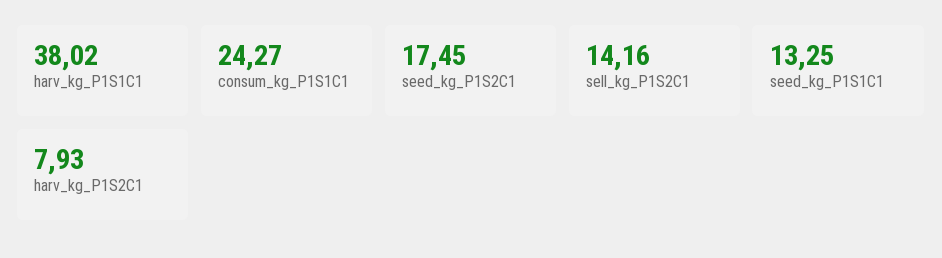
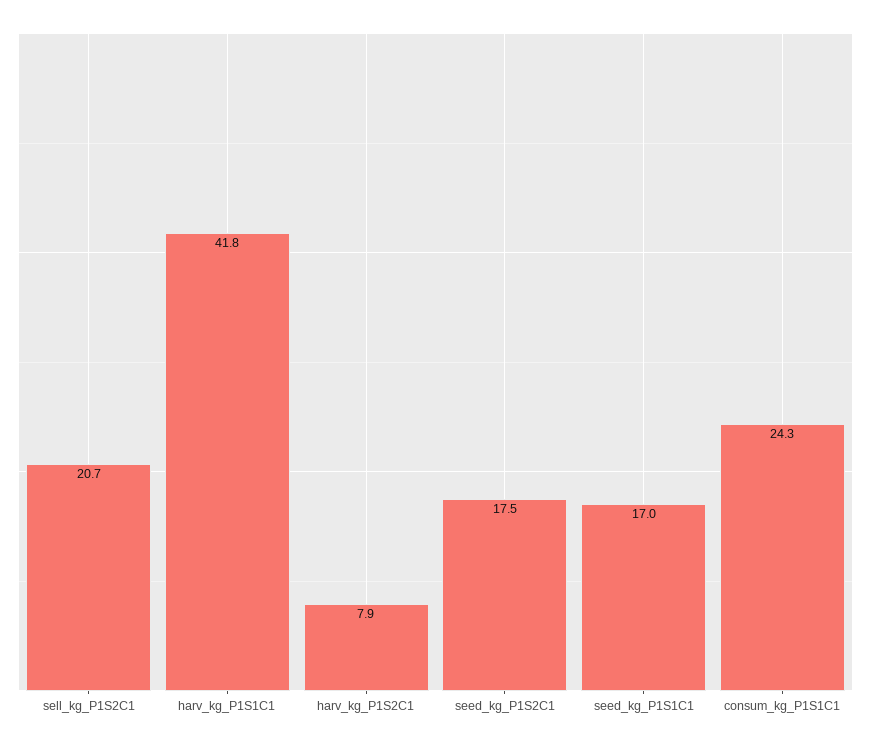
harv_kg_P1S1C1: 38.02 -> 41.8
sell_kg_P1S2C1: 14.16 -> 20.7
seed_kg_P1S1C1: 13.25 -> 17

